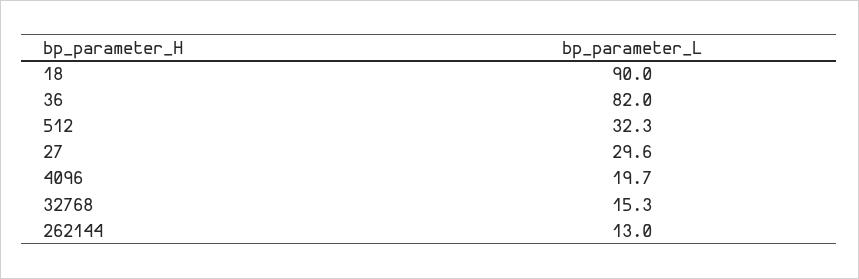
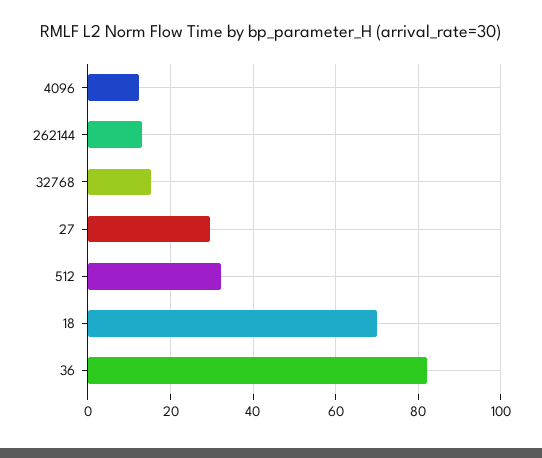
18: 90 -> 70
4096: 19.7 -> 12

